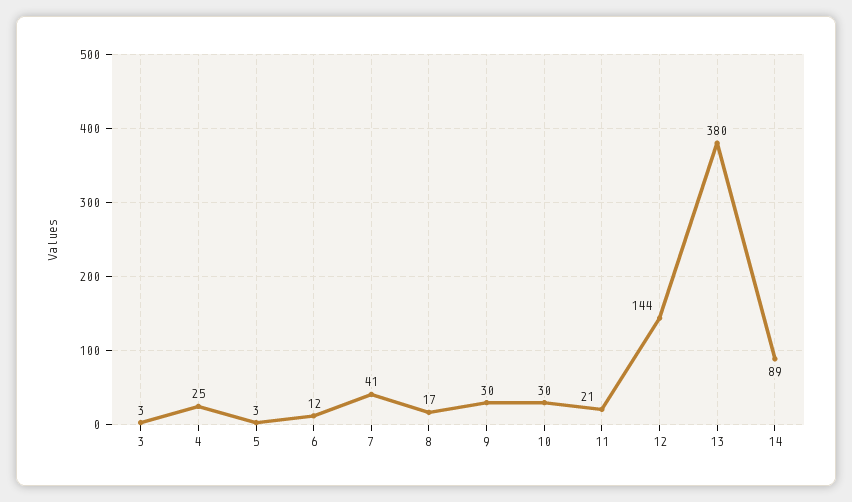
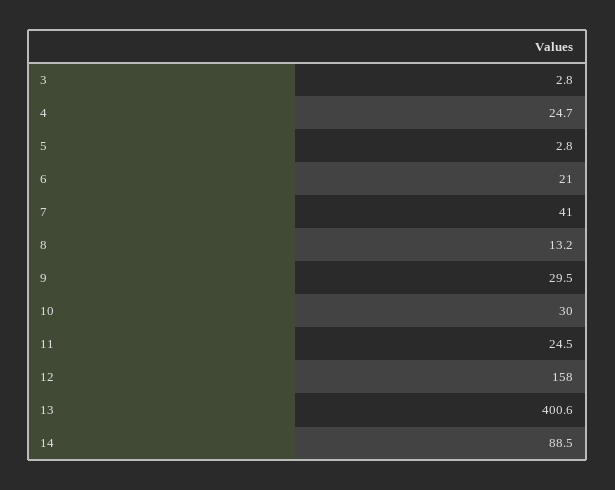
6: 12 -> 21
8: 17 -> 13.2
11: 21 -> 24.5
12: 144 -> 158
13: 380 -> 400.6

